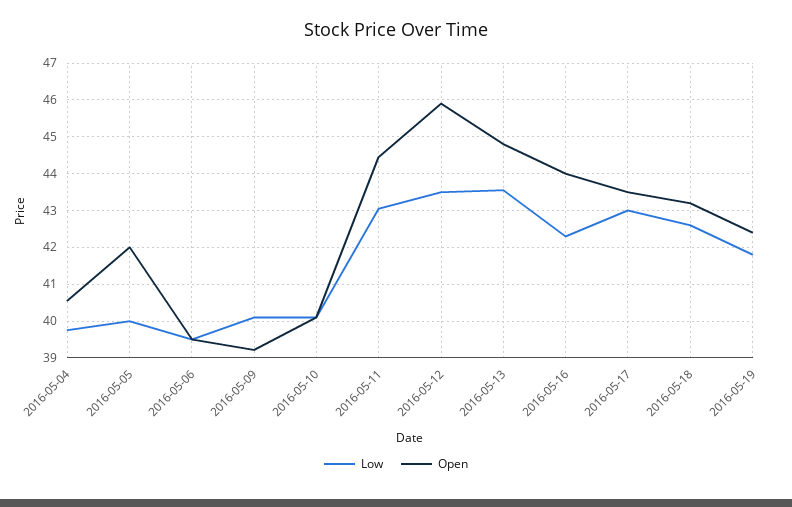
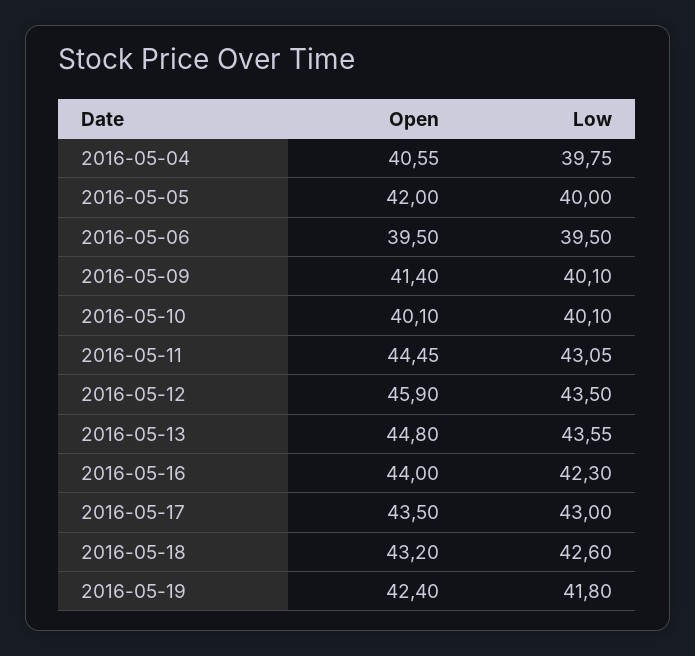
Open, 2016-05-09: 39.2 -> 41.4

